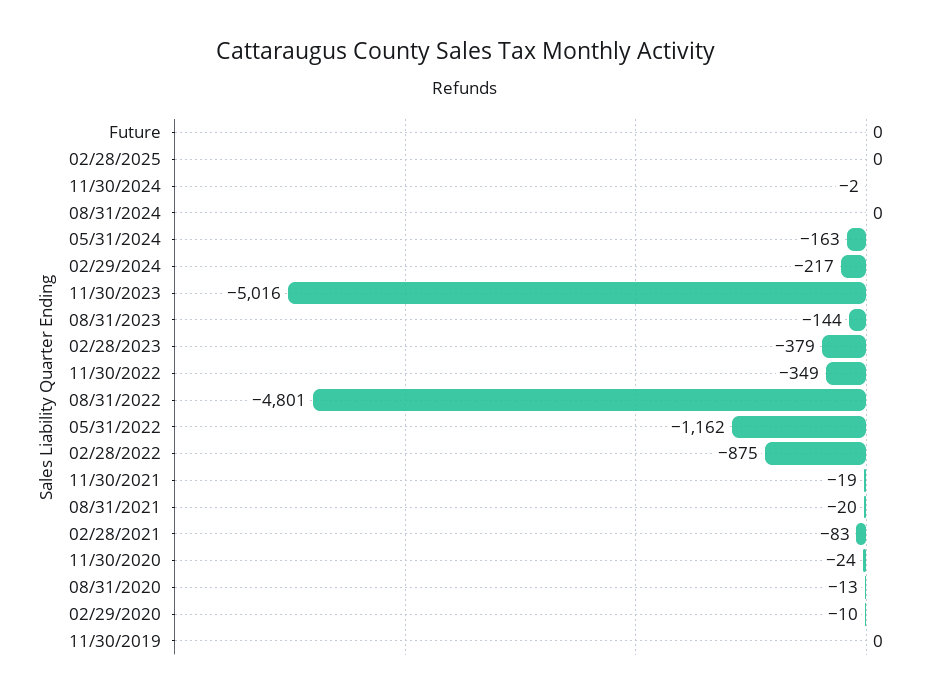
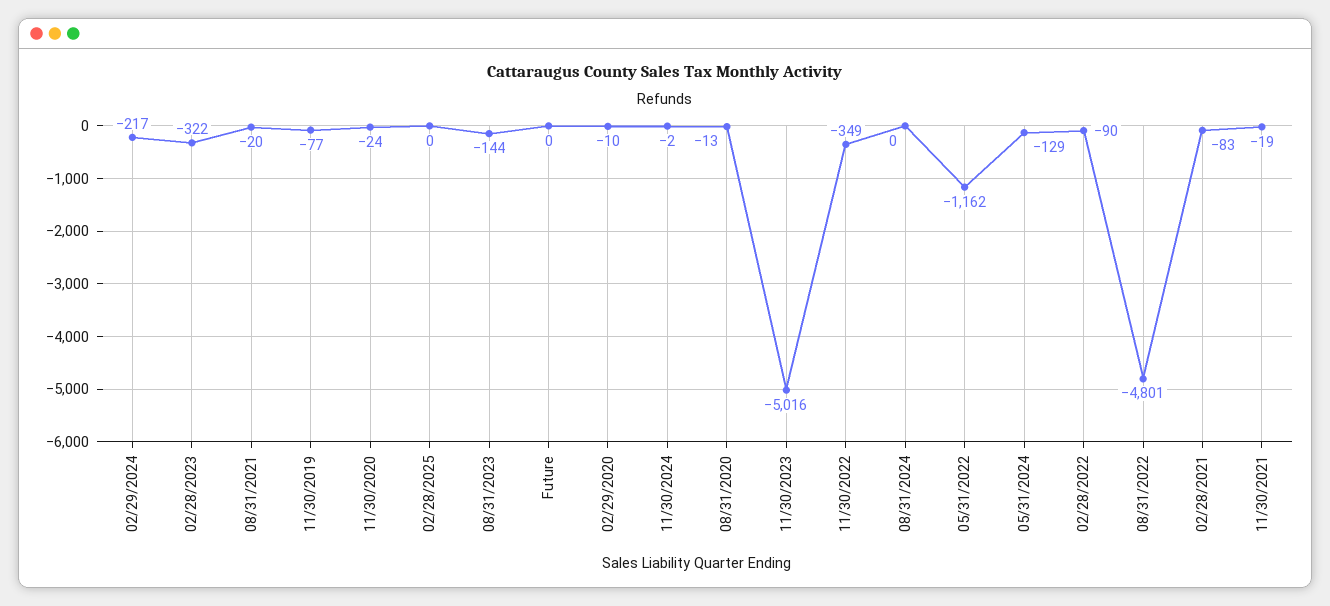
05/31/2024: -163 -> -129
02/28/2023: -379 -> -322
02/28/2022: -875 -> -90
11/30/2019: 0 -> -77

